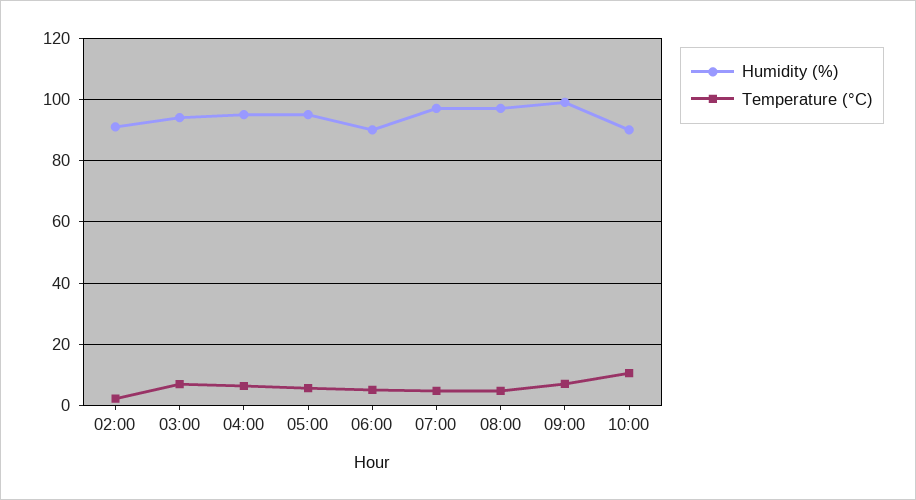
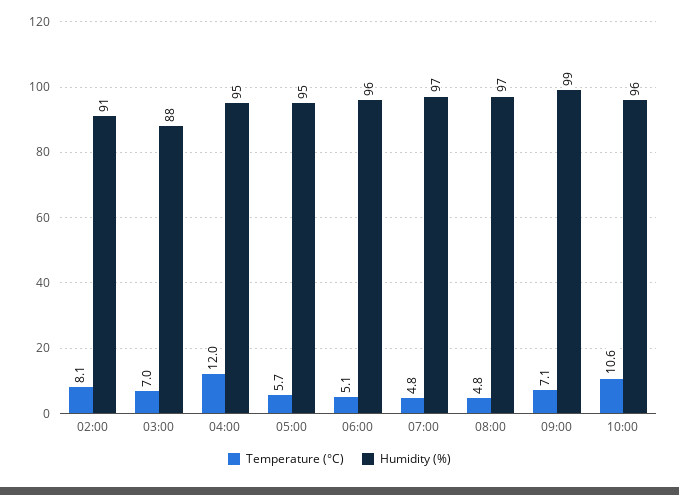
Temperature (°C), 02:00: 2 -> 8.1
Humidity (%), 03:00: 94 -> 88
Temperature (°C), 04:00: 6 -> 12
Humidity (%), 06:00: 90 -> 96
Humidity (%), 10:00: 90 -> 96

